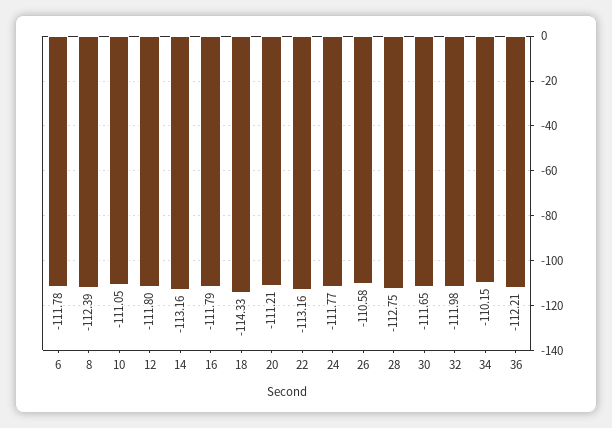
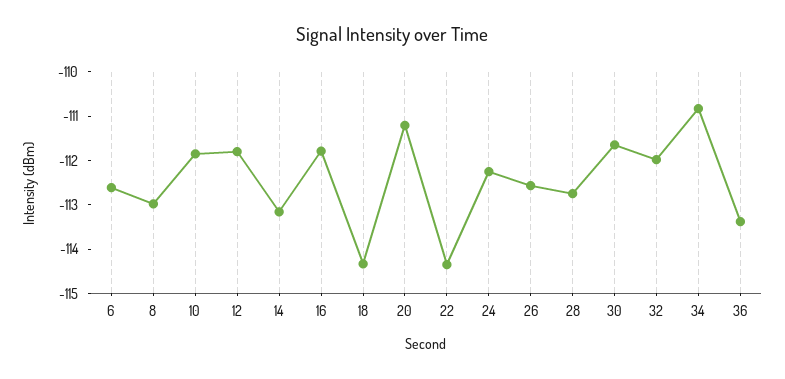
6: -111.78 -> -112.6
8: -112.39 -> -113
10: -111.05 -> -111.8
22: -113.16 -> -114.4
24: -111.77 -> -112.2
26: -110.58 -> -112.6
34: -110.15 -> -110.8
36: -112.21 -> -113.4

